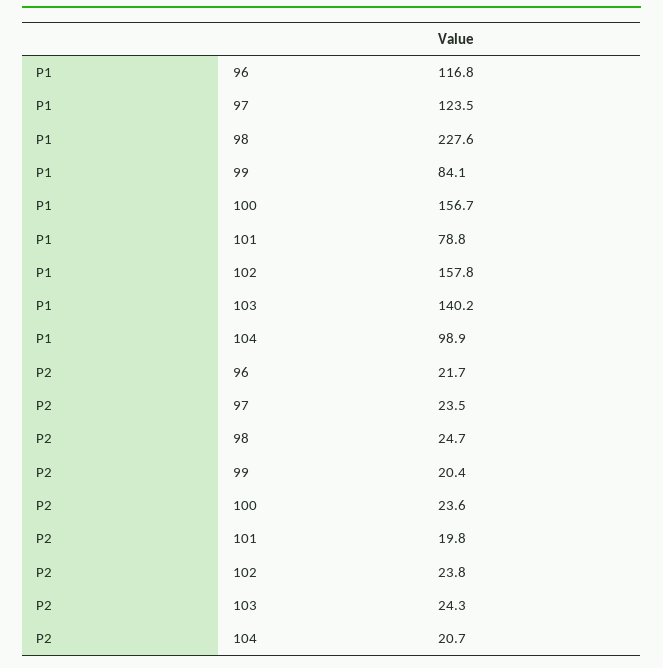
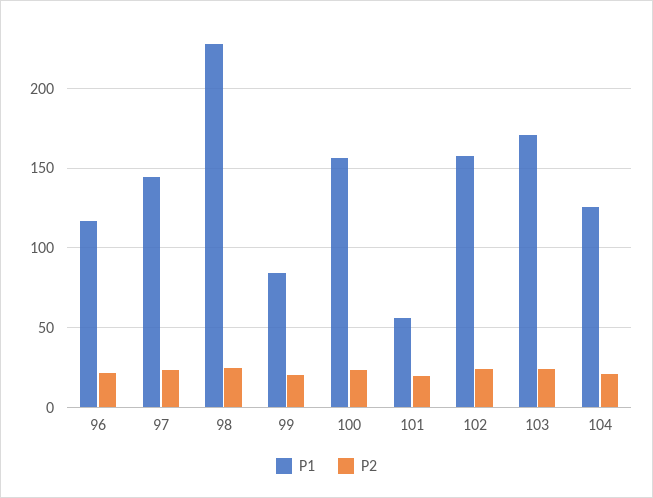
P1, 97: 123.5 -> 145
P1, 101: 78.8 -> 55
P1, 103: 140.2 -> 170
P1, 104: 98.9 -> 125

